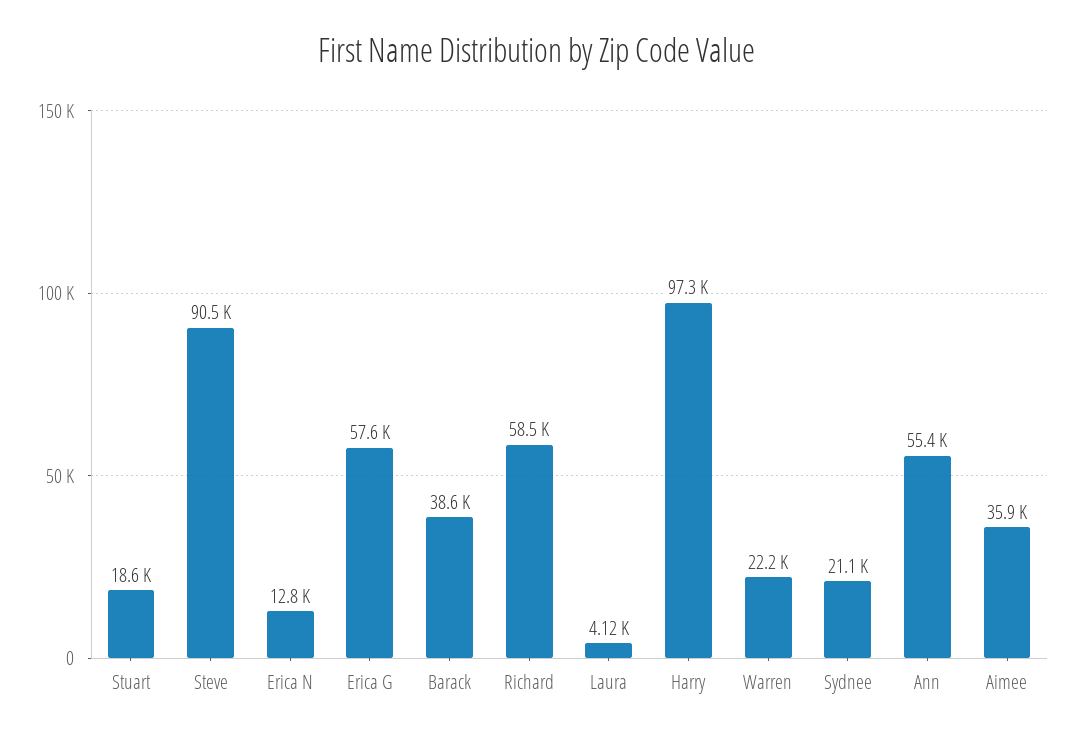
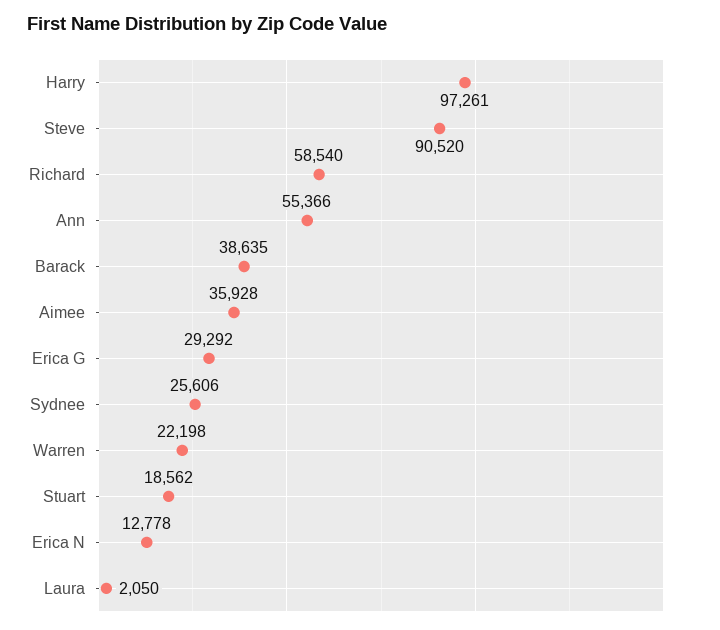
Erica G: 57600 -> 29292
Laura: 4120 -> 2050
Sydnee: 21100 -> 25606

